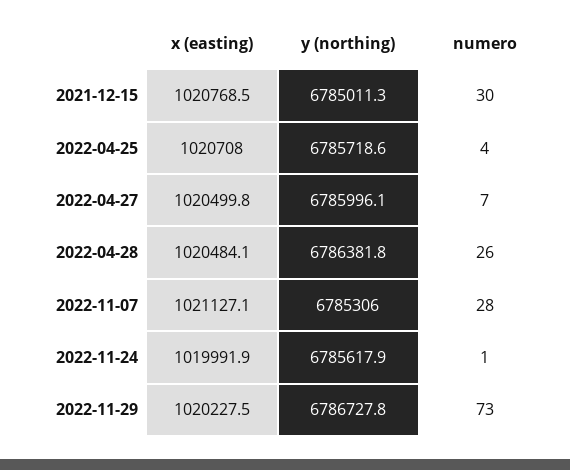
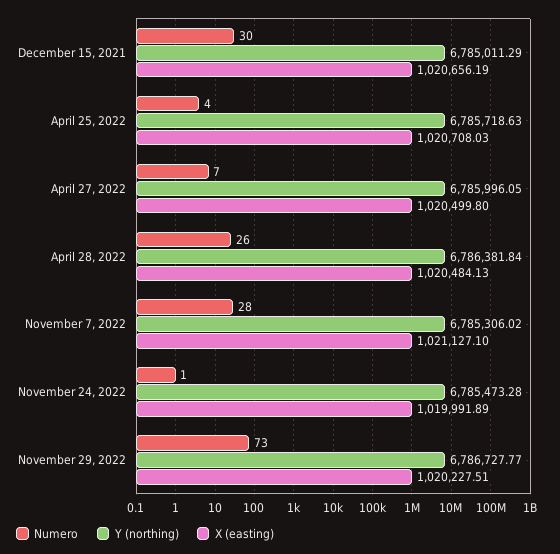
x (easting), 2021-12-15: 1020768.5 -> 1020656.19
y (northing), 2022-11-24: 6785617.9 -> 6785473.28

